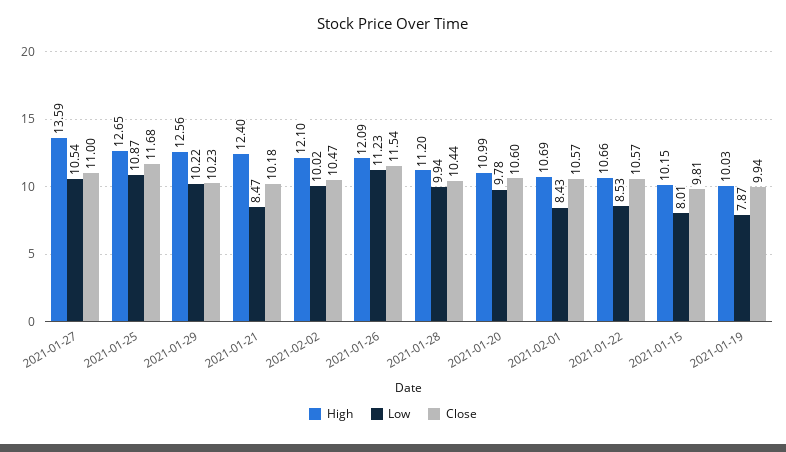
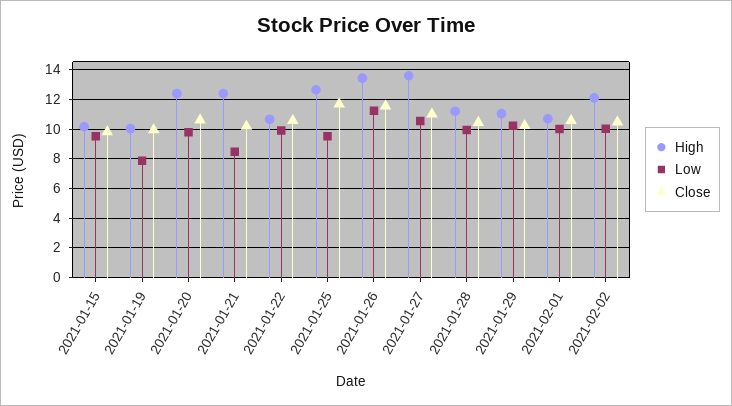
Low, 2021-01-25: 10.87 -> 9.5
High, 2021-01-29: 12.56 -> 11
High, 2021-01-26: 12.09 -> 13.5
High, 2021-01-20: 10.99 -> 12.5
Low, 2021-02-01: 8.43 -> 10
Low, 2021-01-22: 8.53 -> 10
Low, 2021-01-15: 8.01 -> 9.5

